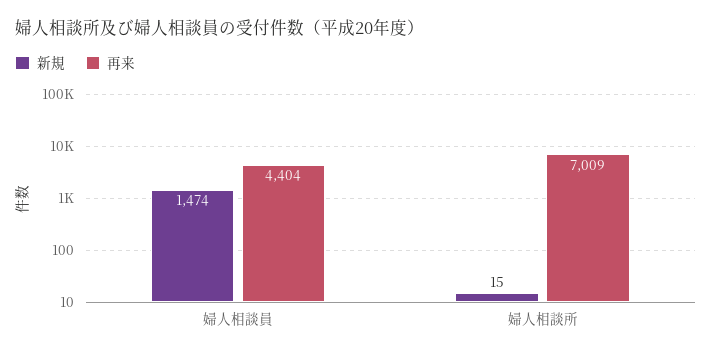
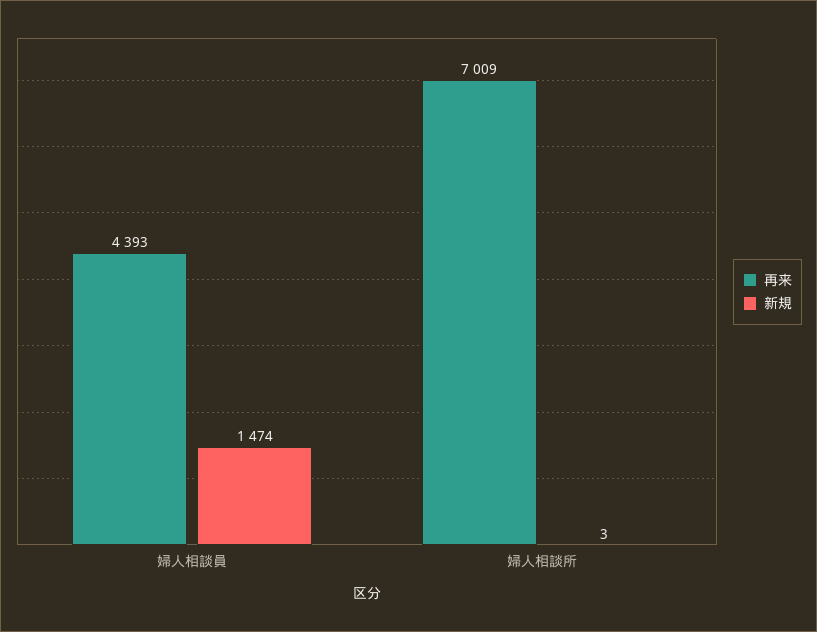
再来, 婦人相談員: 4404 -> 4393
新規, 婦人相談所: 15 -> 3

